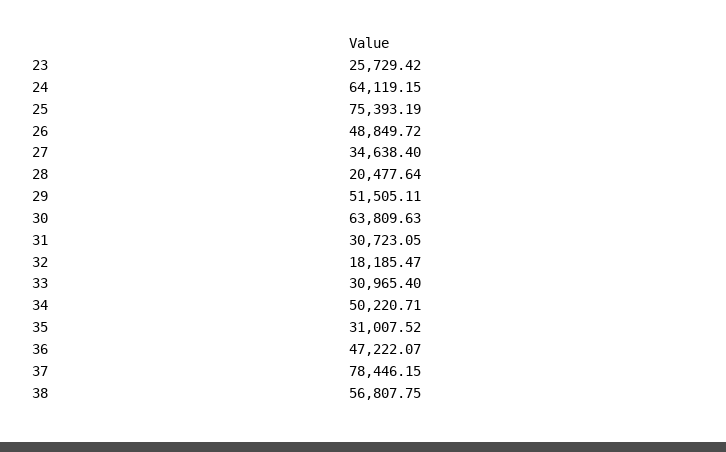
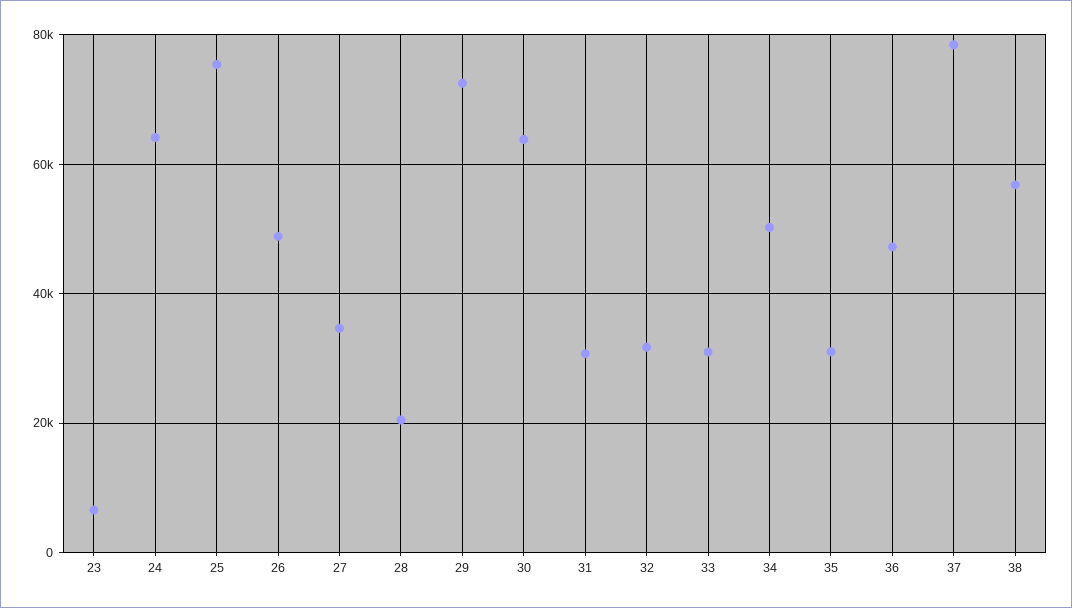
23: 25729.42 -> 6000
29: 51505.11 -> 72000
32: 18185.47 -> 32000

